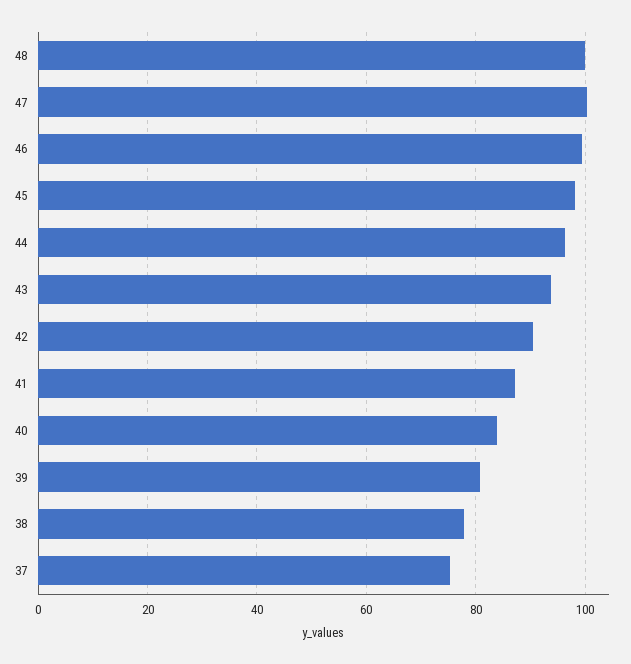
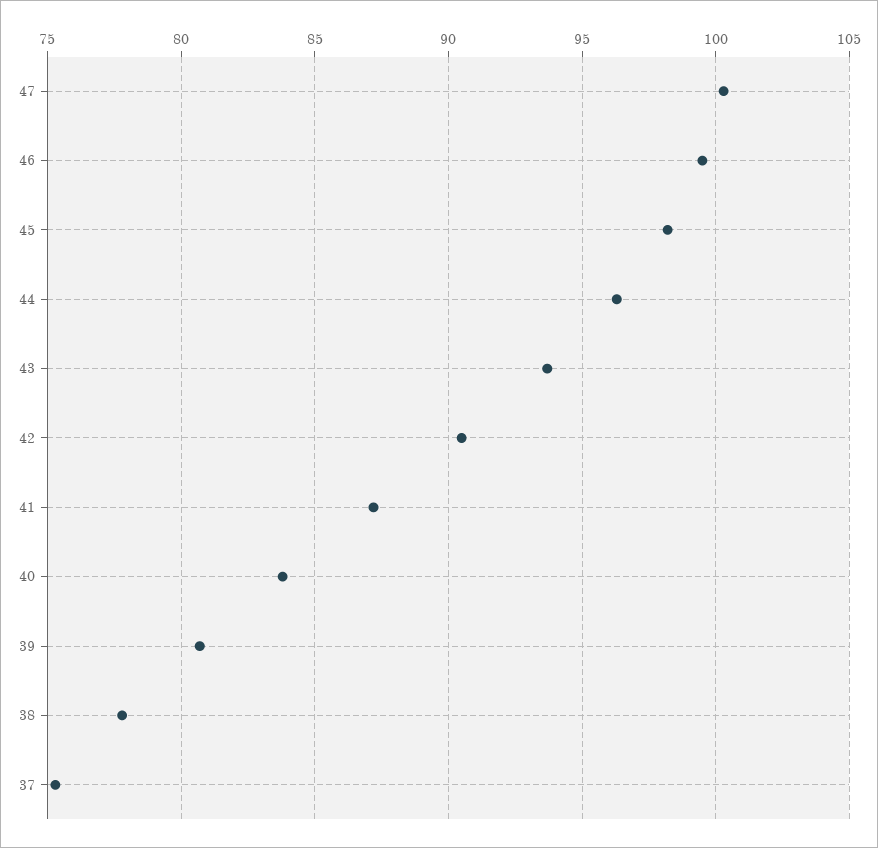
48: 100 -> none

